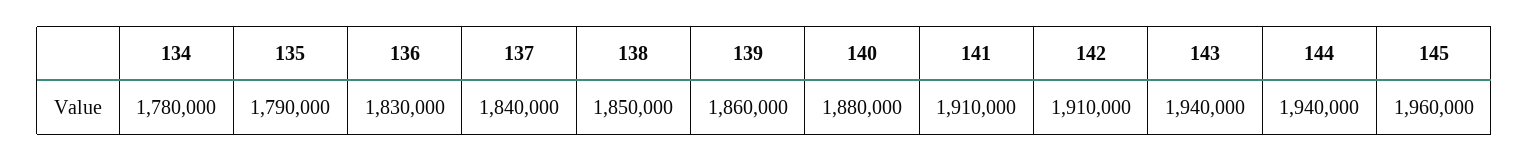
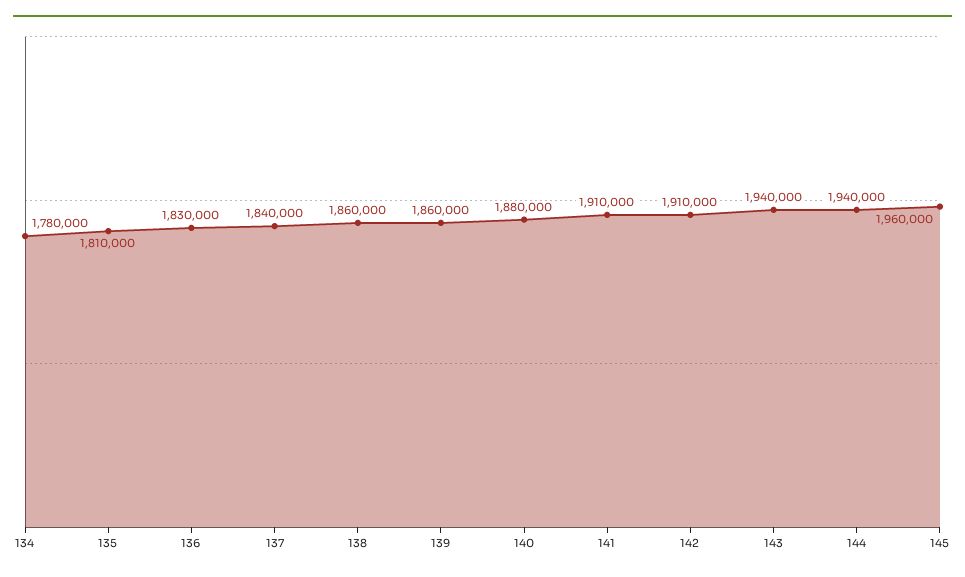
135: 1790000 -> 1810000
138: 1850000 -> 1860000

